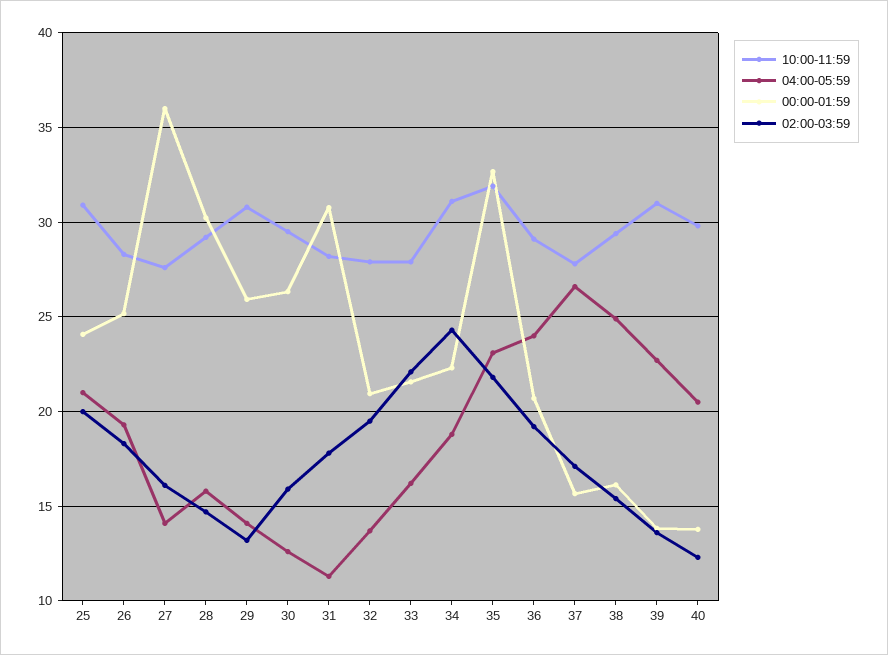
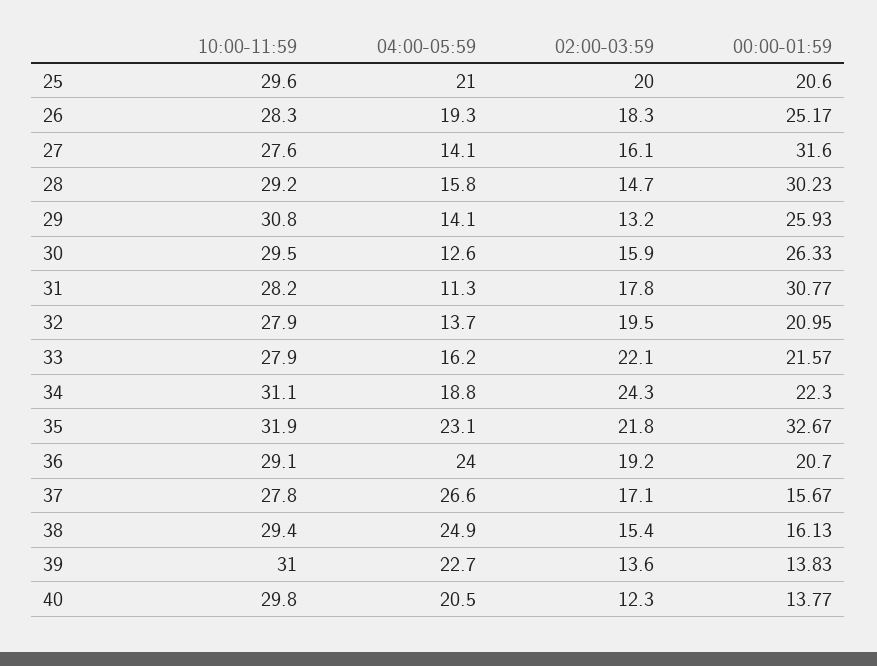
10:00-11:59, 25: 31 -> 29.6
00:00-01:59, 25: 24 -> 20.6
00:00-01:59, 27: 36 -> 31.6

